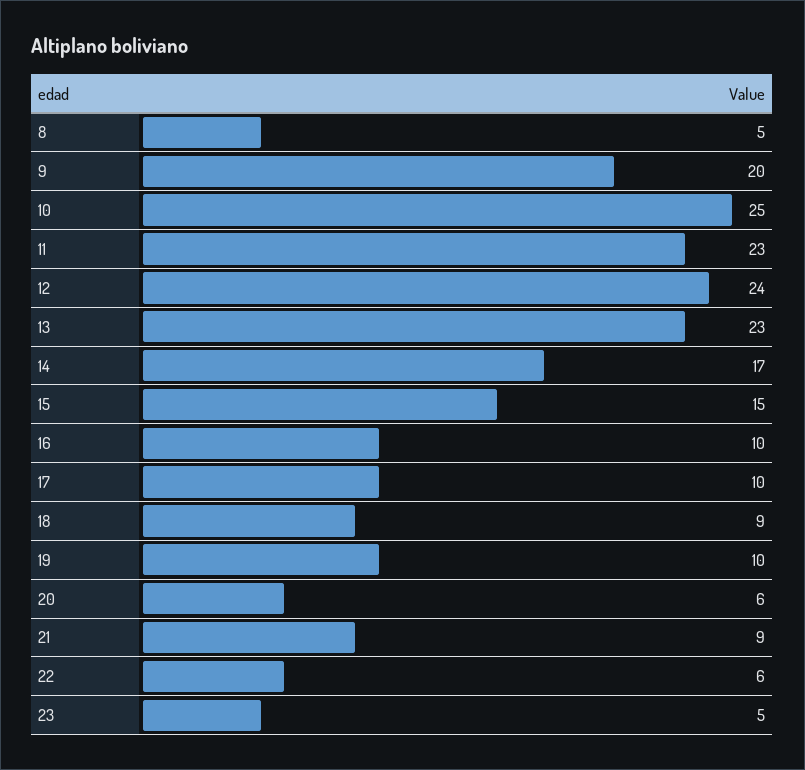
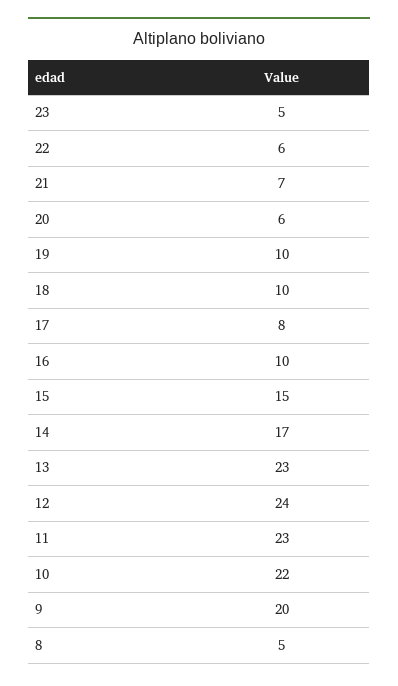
10: 25 -> 22
17: 10 -> 8
18: 9 -> 10
21: 9 -> 7

